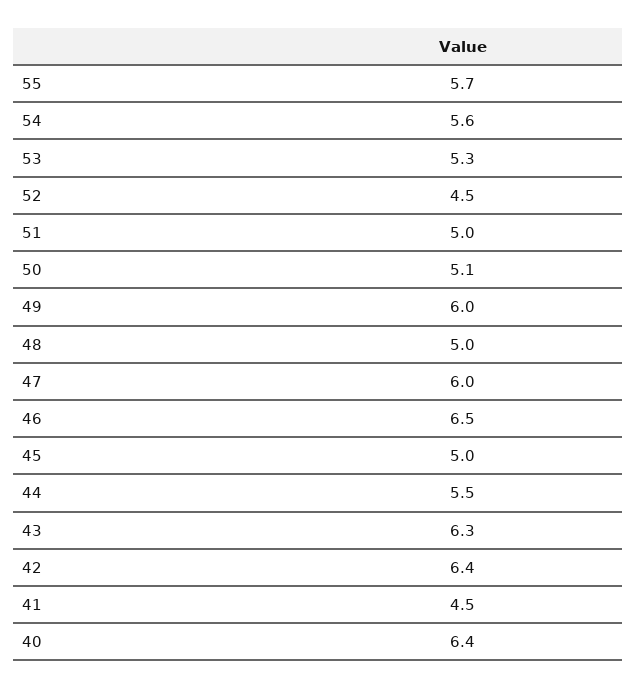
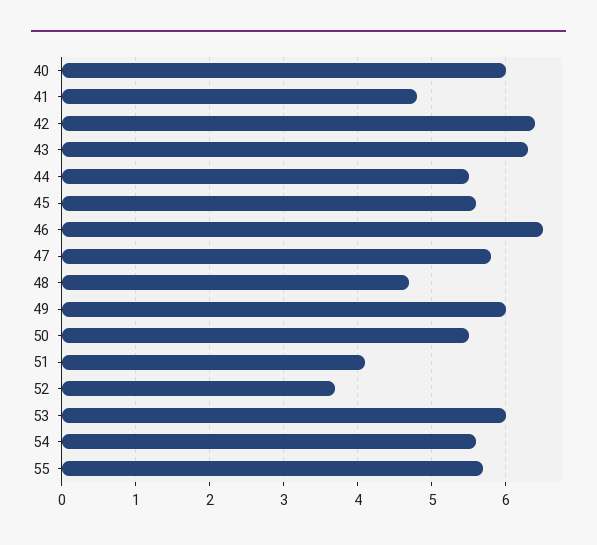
53: 5.3 -> 6
52: 4.5 -> 3.7
51: 5 -> 4.1
50: 5.1 -> 5.5
48: 5 -> 4.7
47: 6 -> 5.8
45: 5 -> 5.6
41: 4.5 -> 4.8
40: 6.4 -> 6

